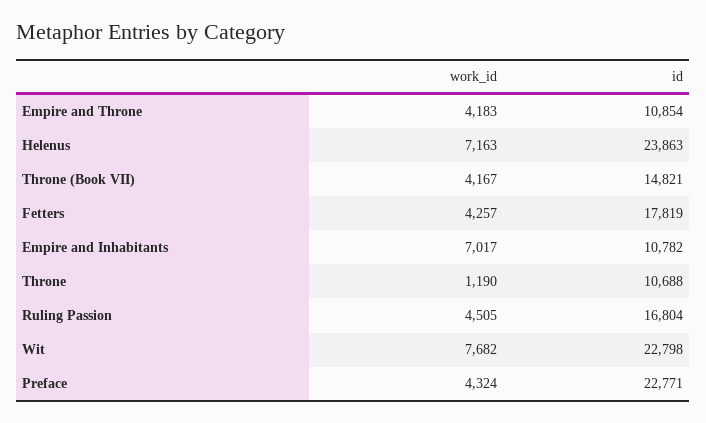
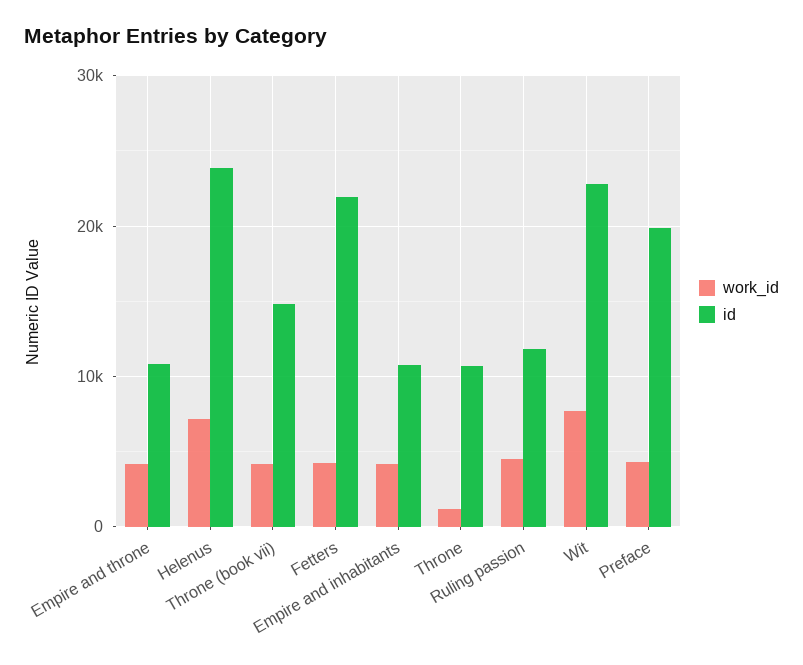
id, Fetters: 17819 -> 22000
work_id, Empire and Inhabitants: 7017 -> 4000
id, Ruling Passion: 16804 -> 12000
id, Preface: 22771 -> 20000

